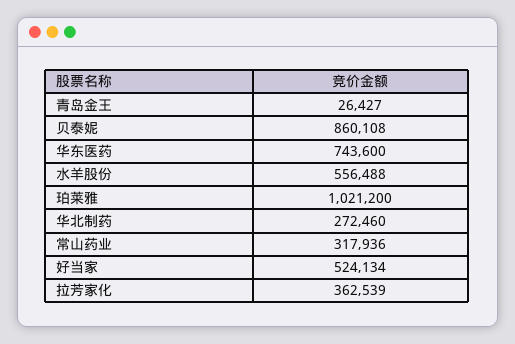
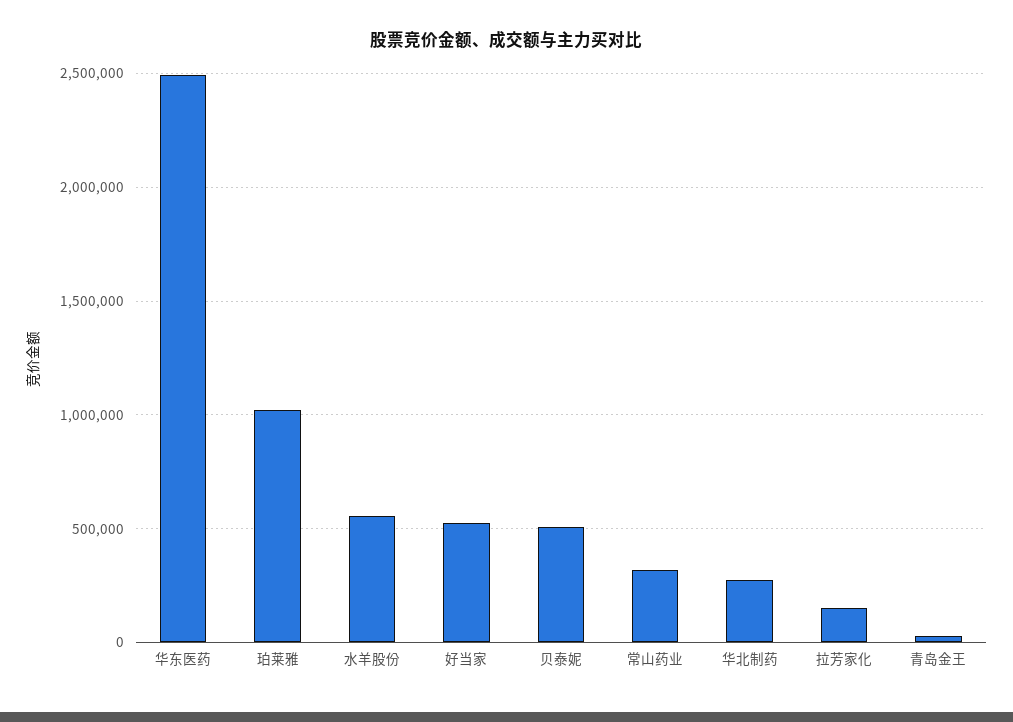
贝泰妮: 860108 -> 500000
华东医药: 743600 -> 2500000
拉芳家化: 362539 -> 150000

